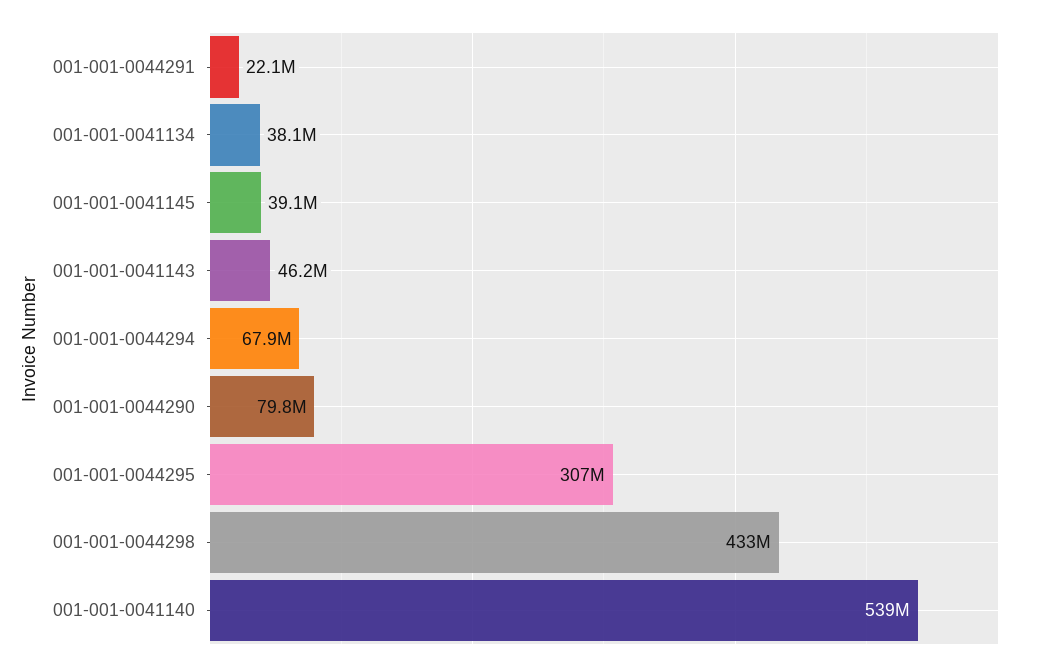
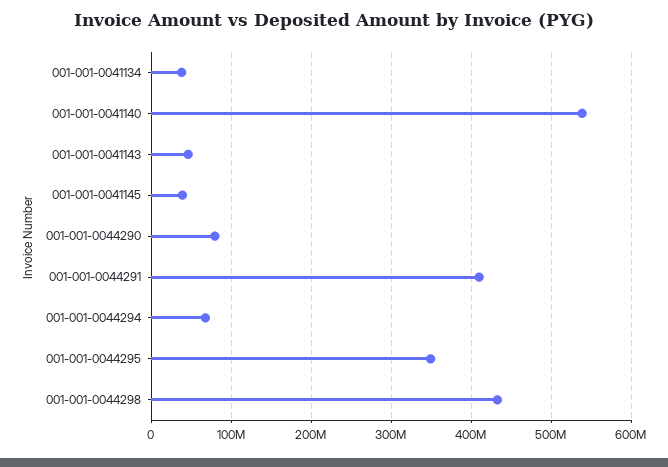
001-001-0044291: 22100000 -> 410000000
001-001-0044295: 307000000 -> 350000000

